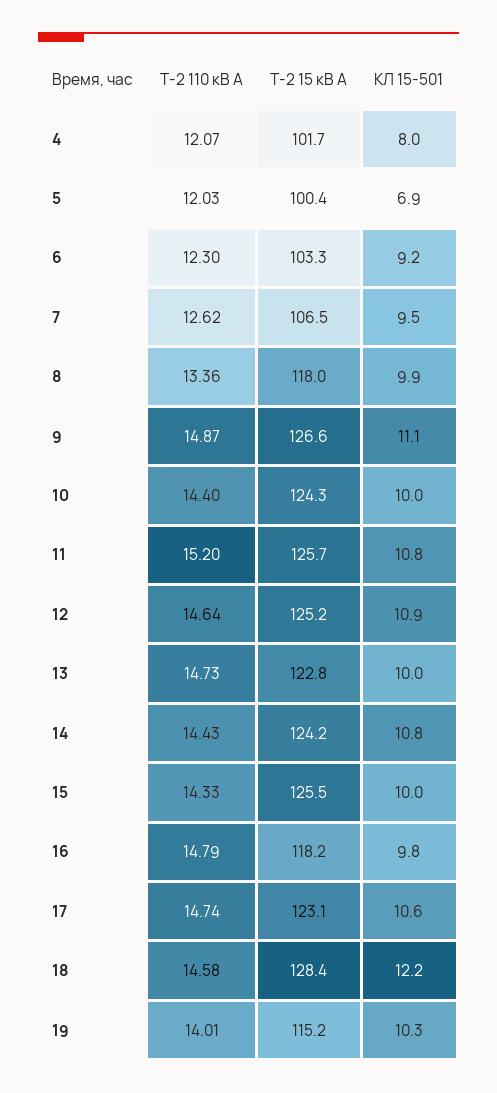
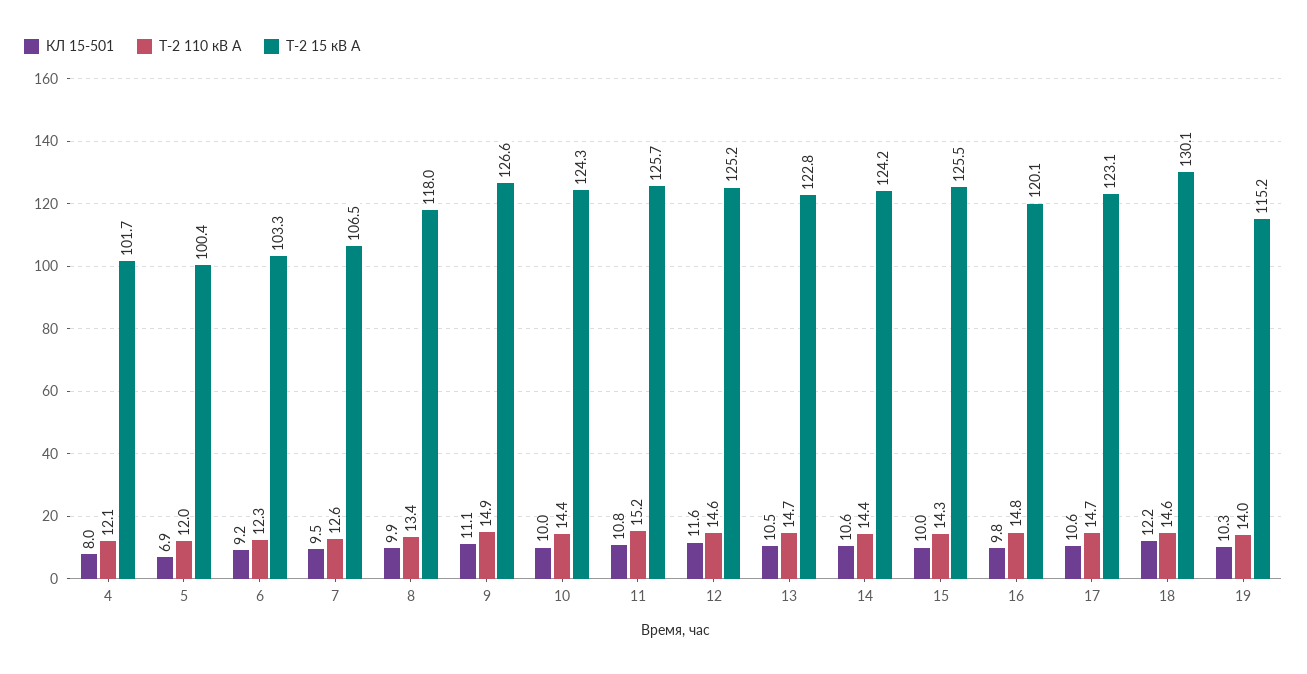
КЛ 15-501, 12: 10.9 -> 11.6
КЛ 15-501, 13: 10 -> 10.5
КЛ 15-501, 14: 10.8 -> 10.6
Т-2 15 кВ А, 16: 118.2 -> 120.1
Т-2 15 кВ А, 18: 128.4 -> 130.1

